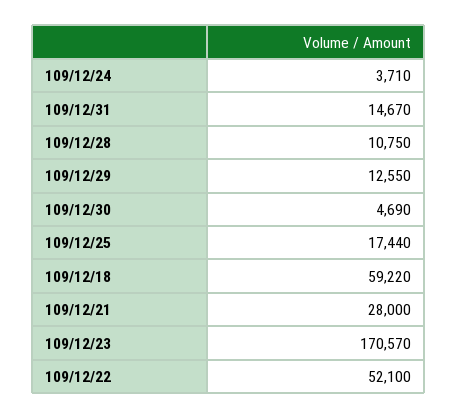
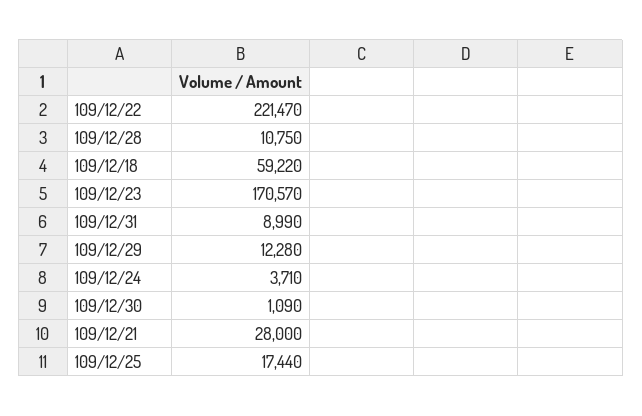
109/12/31: 14670 -> 8990
109/12/29: 12550 -> 12280
109/12/30: 4690 -> 1090
109/12/22: 52100 -> 221470

